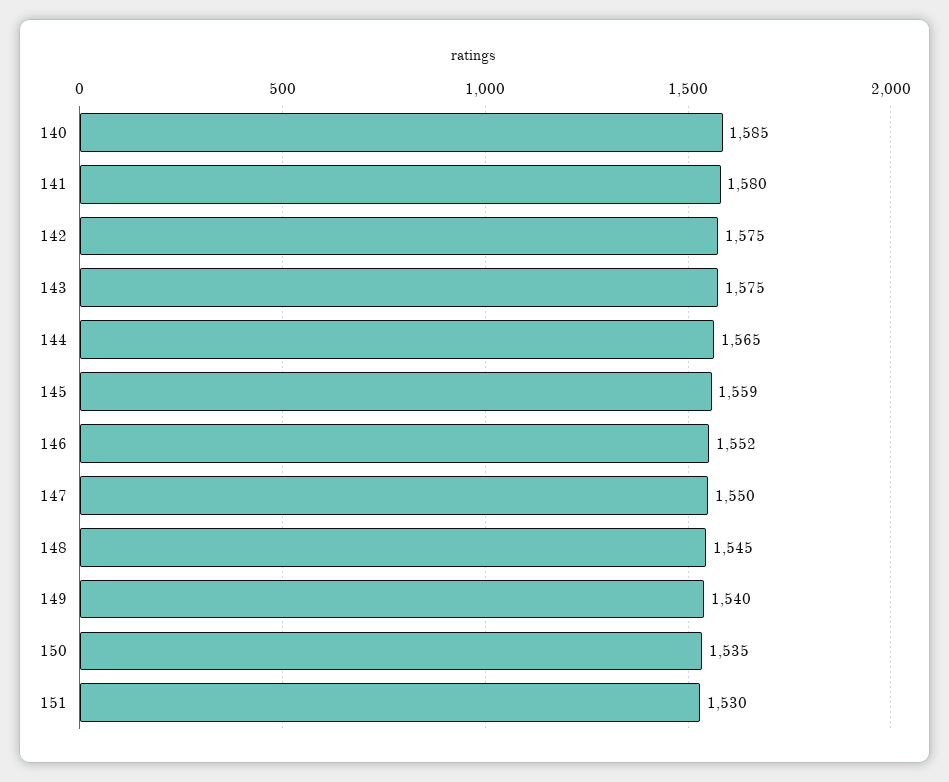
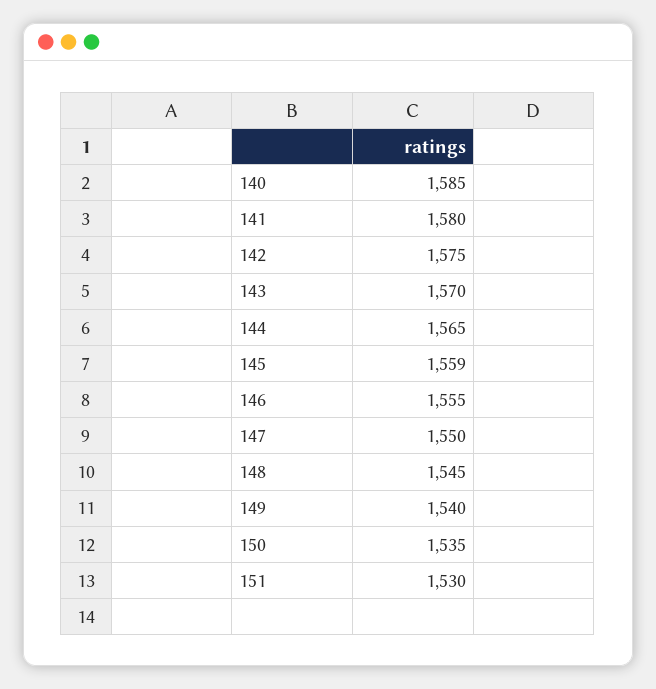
143: 1575 -> 1570
146: 1552 -> 1555

